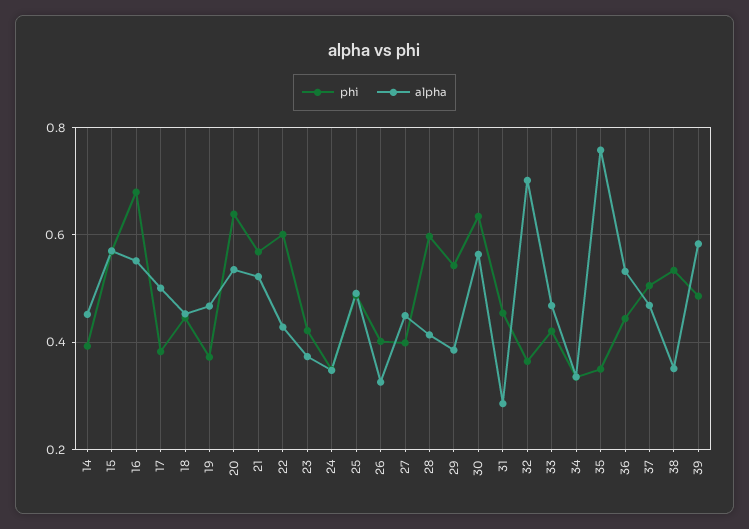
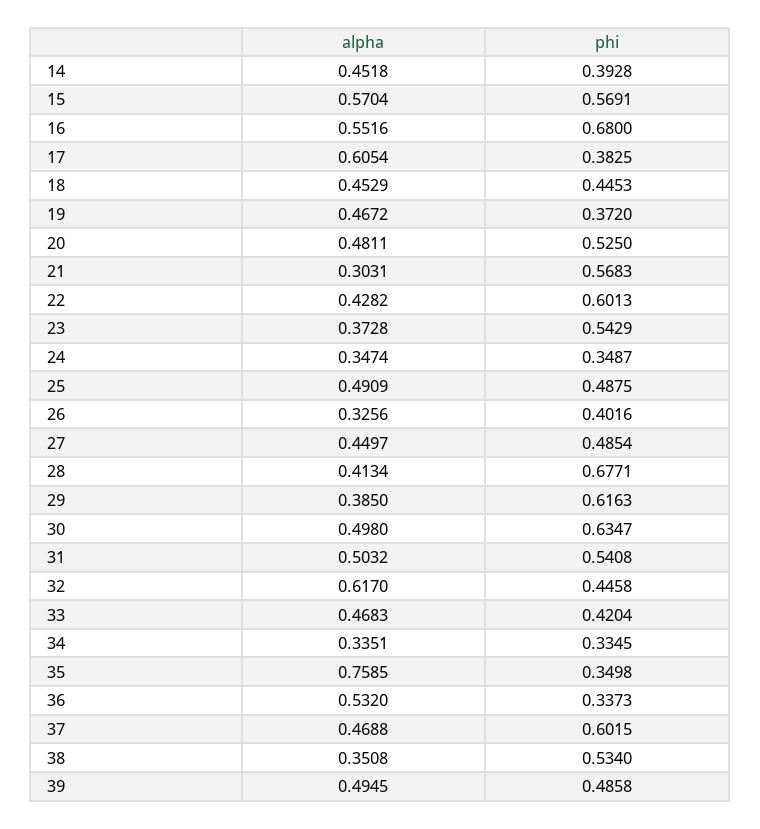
alpha, 17: 0.5 -> 0.6054
phi, 20: 0.64 -> 0.525
alpha, 20: 0.54 -> 0.4811
alpha, 21: 0.52 -> 0.3031
phi, 23: 0.42 -> 0.5429
phi, 27: 0.4 -> 0.4854
phi, 28: 0.6 -> 0.6771
phi, 29: 0.54 -> 0.6163
alpha, 30: 0.56 -> 0.498
phi, 31: 0.46 -> 0.5408
alpha, 31: 0.28 -> 0.5032
phi, 32: 0.36 -> 0.4458
alpha, 32: 0.7 -> 0.617
phi, 36: 0.44 -> 0.3373
phi, 37: 0.5 -> 0.6015
alpha, 39: 0.58 -> 0.4945

